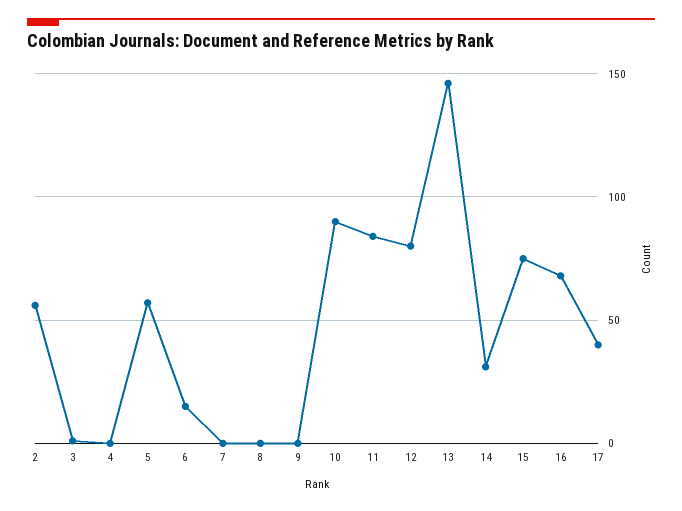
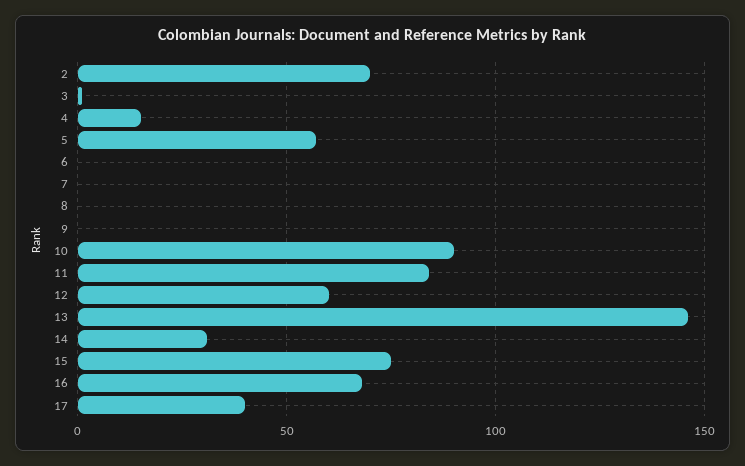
2: 55 -> 70
4: 0 -> 15
6: 15 -> 0
12: 80 -> 60

